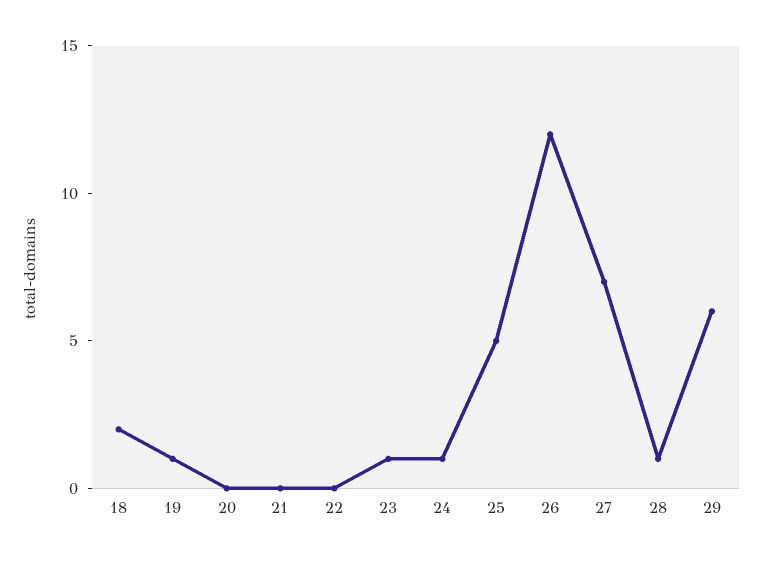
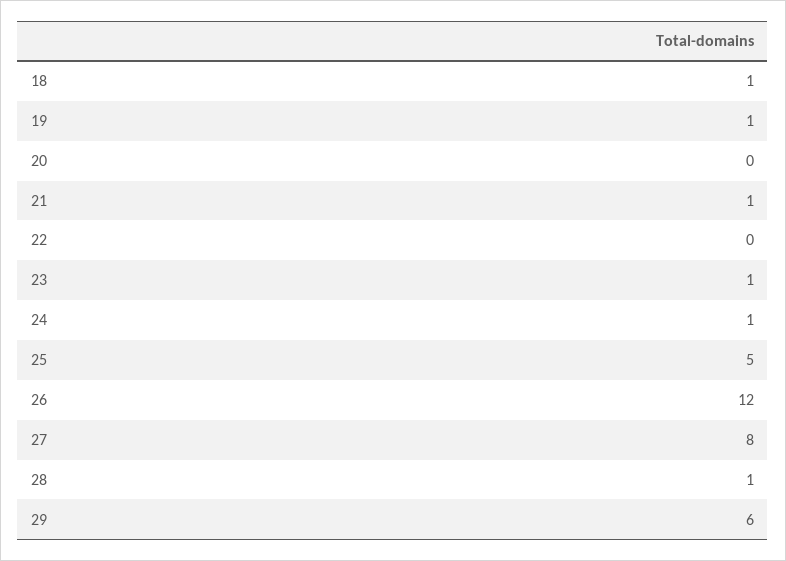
18: 2 -> 1
21: 0 -> 1
27: 7 -> 8

